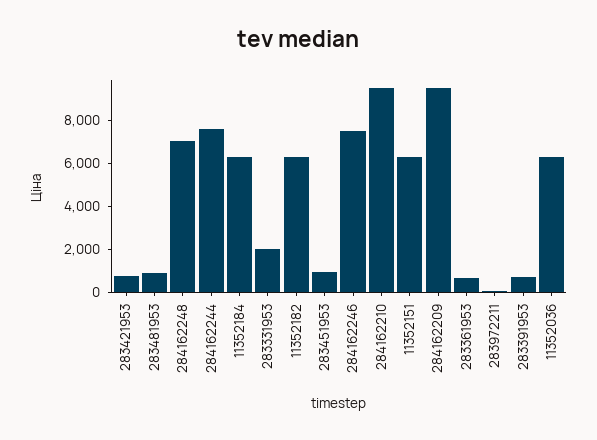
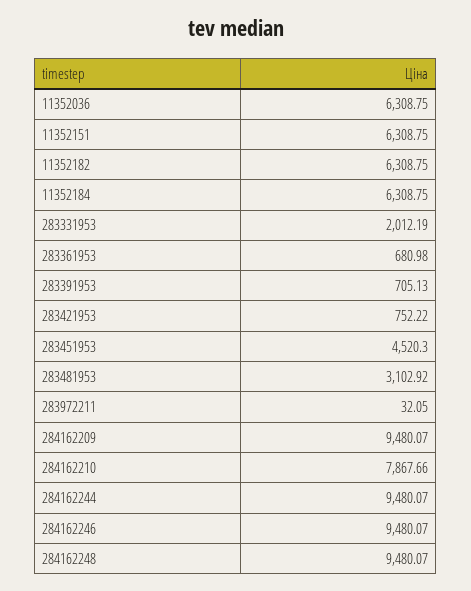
283481953: 1000 -> 3102.92
284162248: 7000 -> 9480.07
284162244: 7500 -> 9480.07
283451953: 1000 -> 4520.3
284162246: 7500 -> 9480.07
284162210: 9500 -> 7867.66

